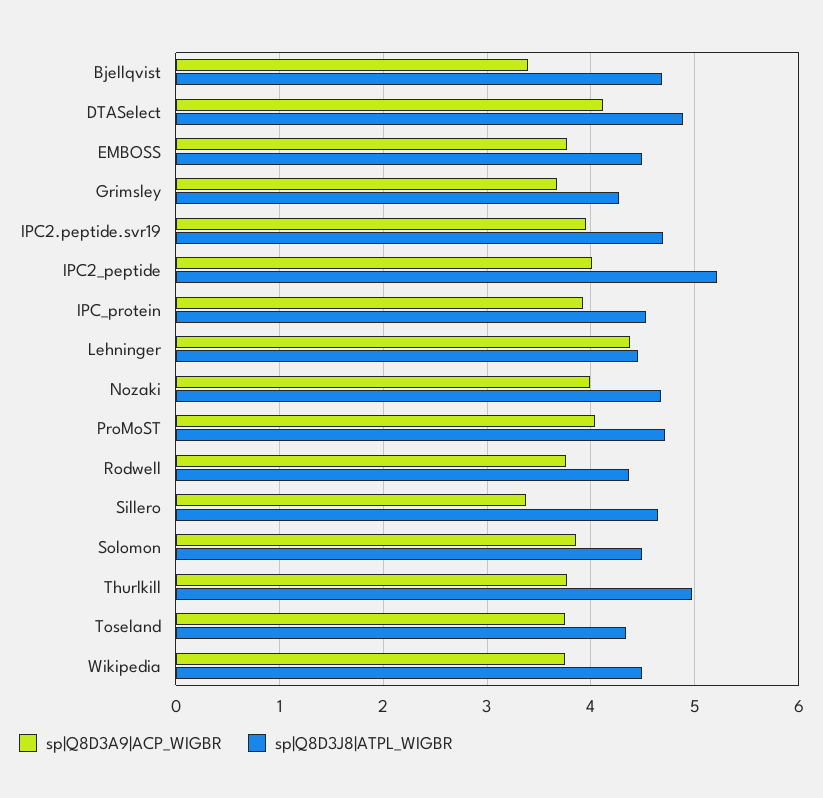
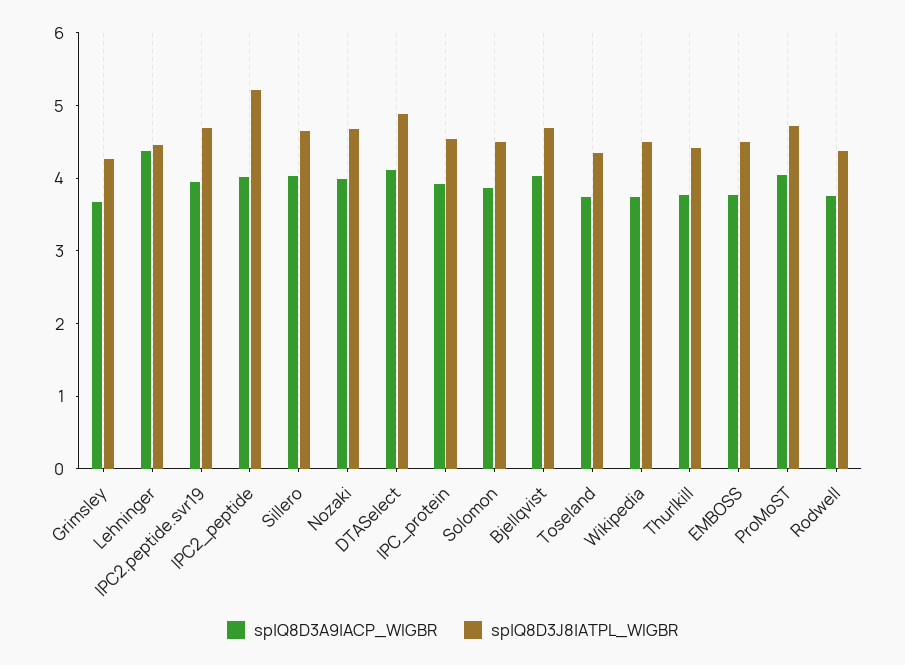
sp|Q8D3A9|ACP_WIGBR, Bjellqvist: 3.4 -> 4
sp|Q8D3A9|ACP_WIGBR, Sillero: 3.4 -> 4
sp|Q8D3J8|ATPL_WIGBR, Thurlkill: 5 -> 4.4

